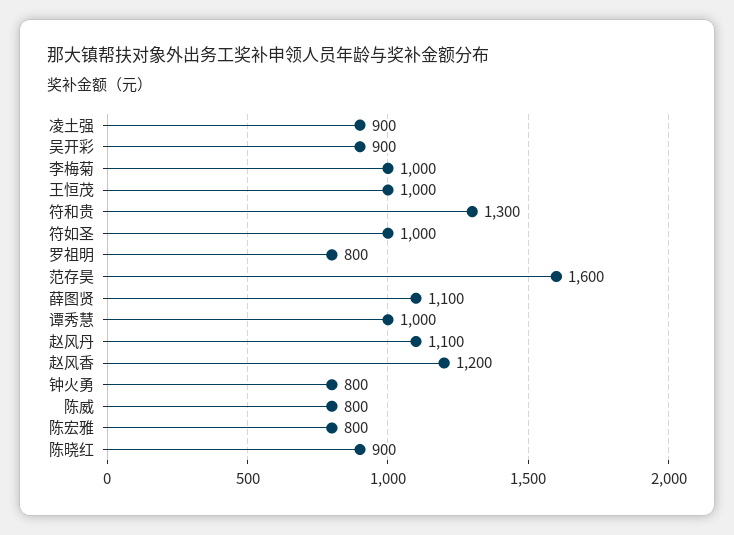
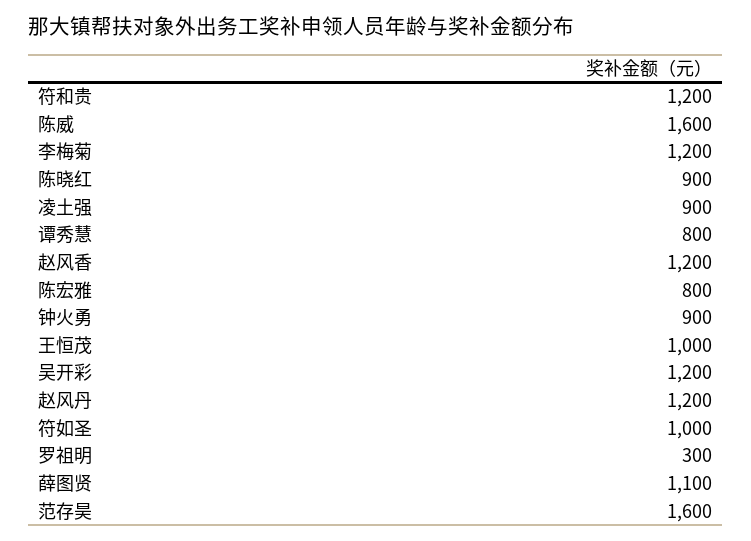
吴开彩: 900 -> 1200
李梅菊: 1000 -> 1200
符和贵: 1300 -> 1200
罗祖明: 800 -> 300
谭秀慧: 1000 -> 800
赵风丹: 1100 -> 1200
钟火勇: 800 -> 900
陈威: 800 -> 1600

